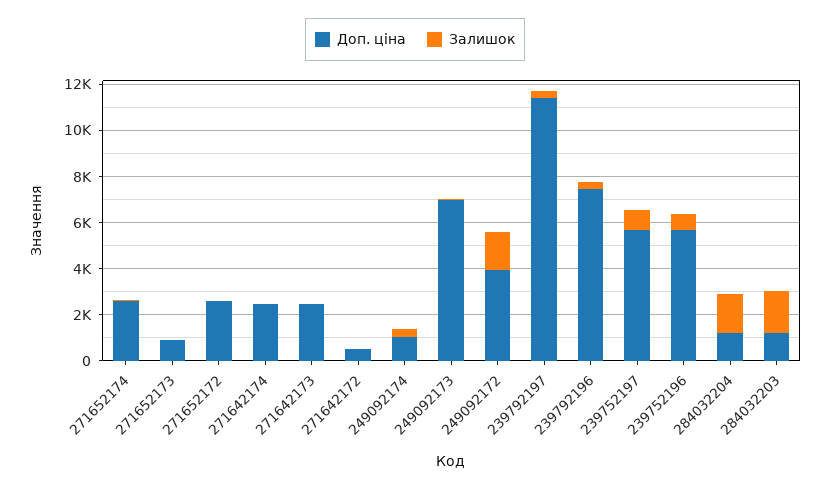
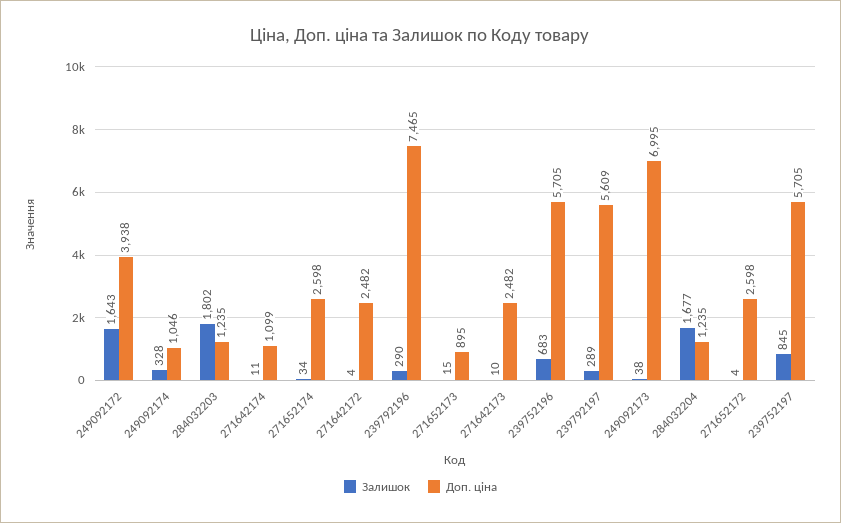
Доп. ціна, 271642174: 2500 -> 1099
Доп. ціна, 271642172: 500 -> 2482
Доп. ціна, 239792197: 11500 -> 5609

